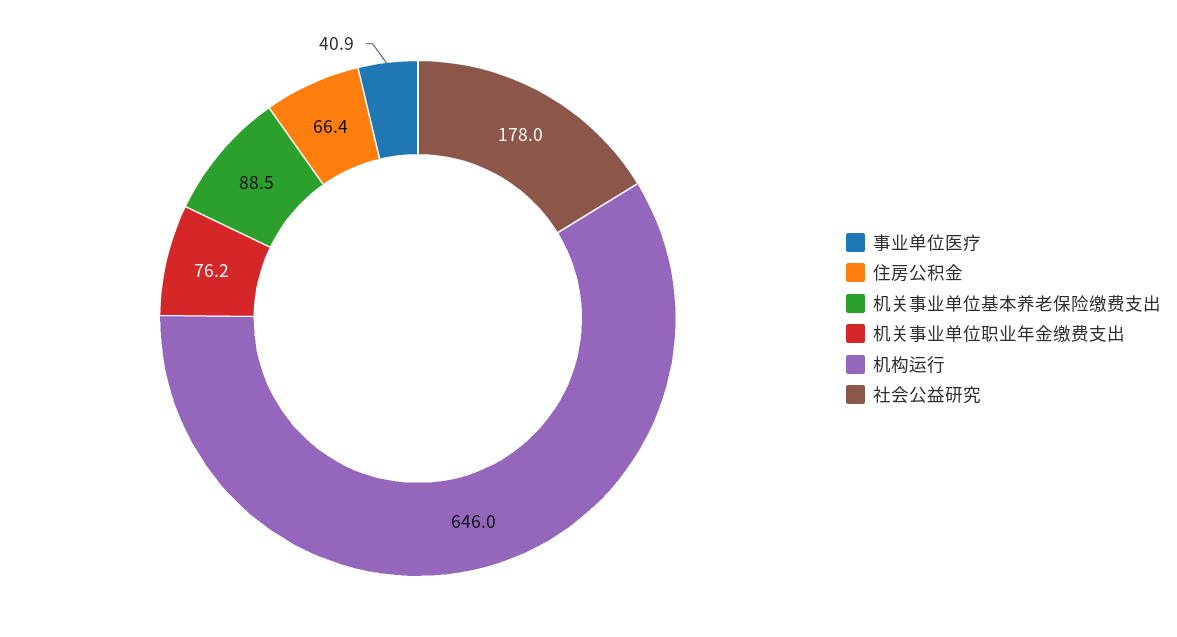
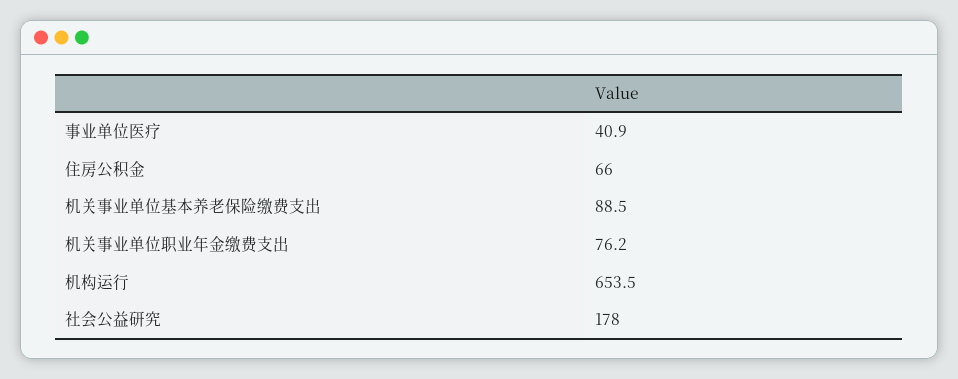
住房公积金: 66.4 -> 66
机构运行: 646 -> 653.5

